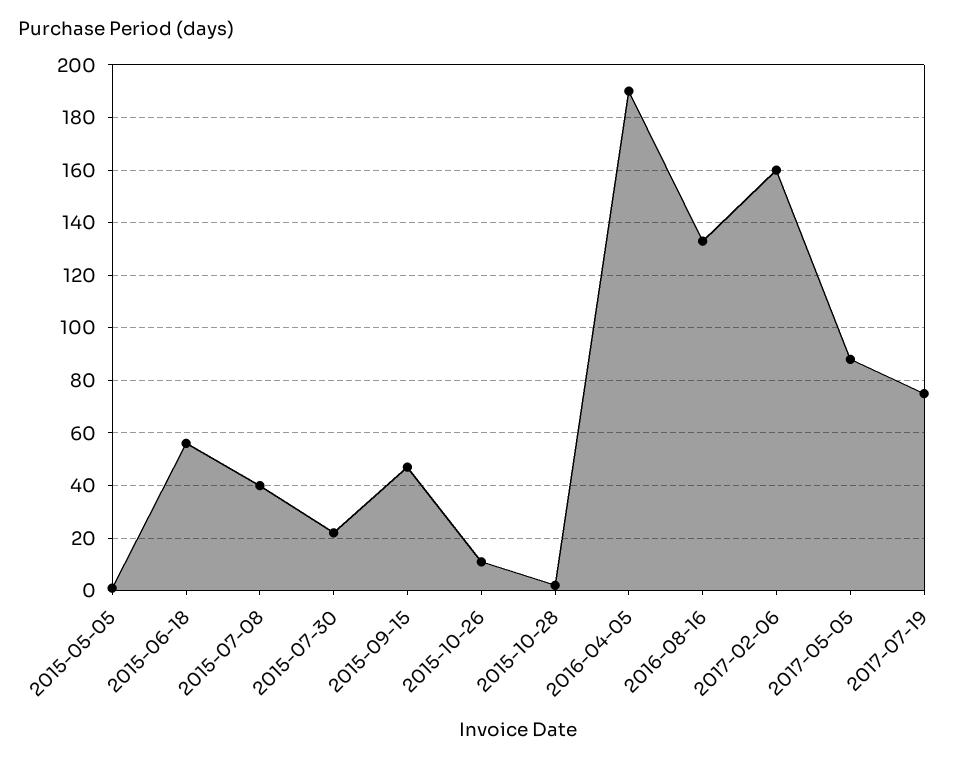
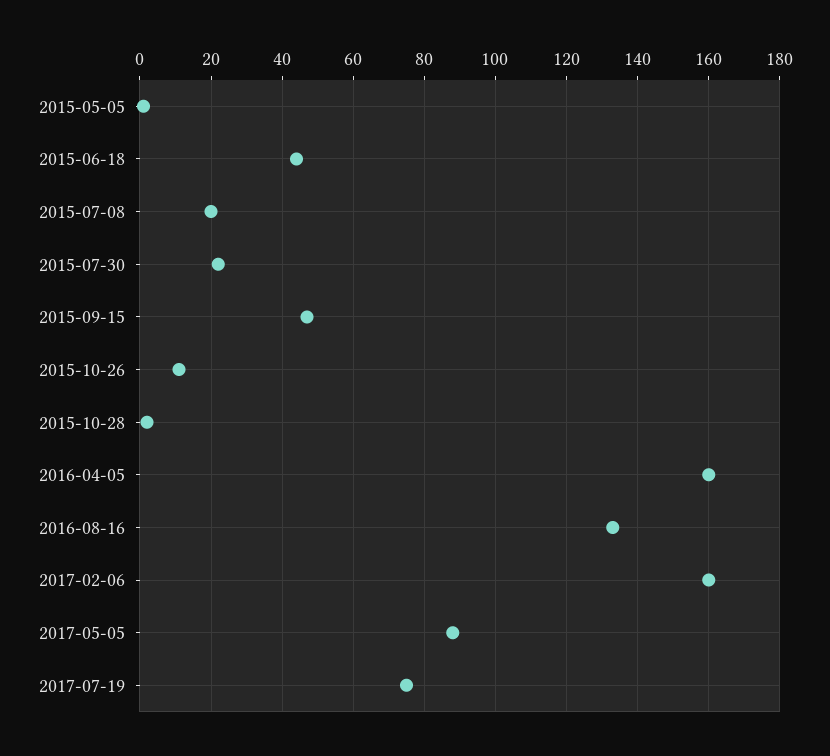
2015-06-18: 55 -> 45
2015-07-08: 40 -> 20
2016-04-05: 190 -> 160

